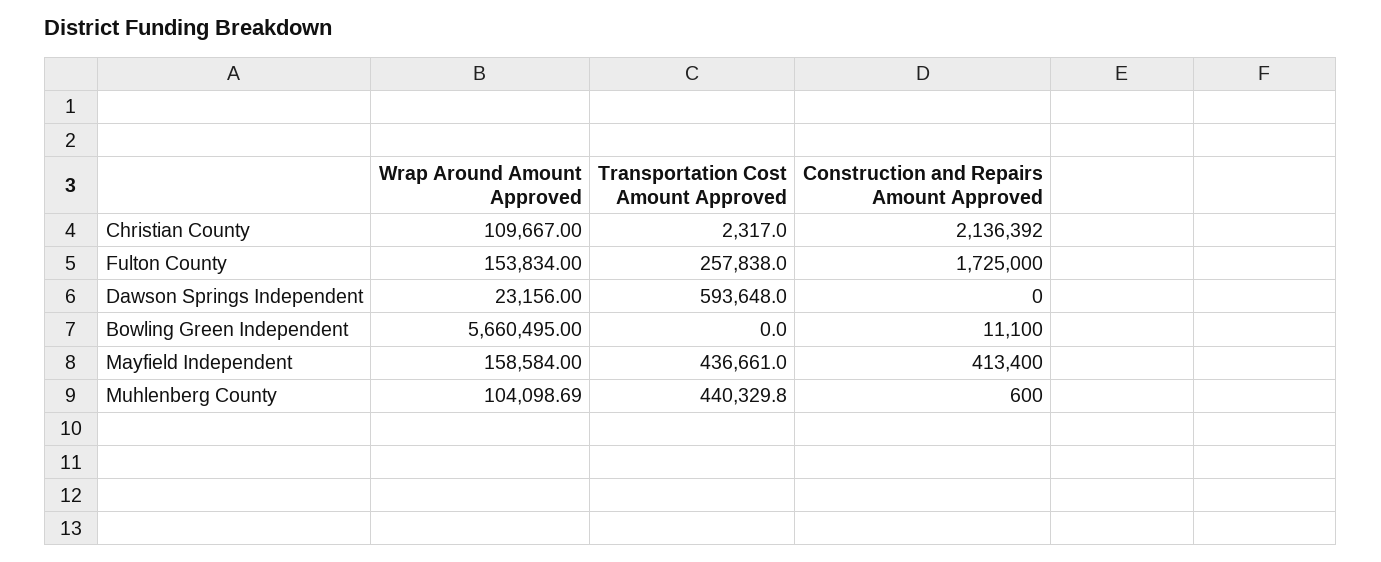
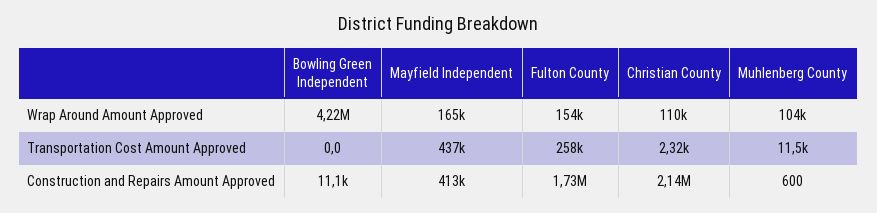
Wrap Around Amount Approved, Dawson Springs Independent: 23156 -> none
Transportation Cost Amount Approved, Dawson Springs Independent: 593648 -> none
Construction and Repairs Amount Approved, Dawson Springs Independent: 0 -> none
Wrap Around Amount Approved, Bowling Green Independent: 5660495 -> 4220000
Wrap Around Amount Approved, Mayfield Independent: 158584 -> 165000
Transportation Cost Amount Approved, Muhlenberg County: 440329.8 -> 11500

